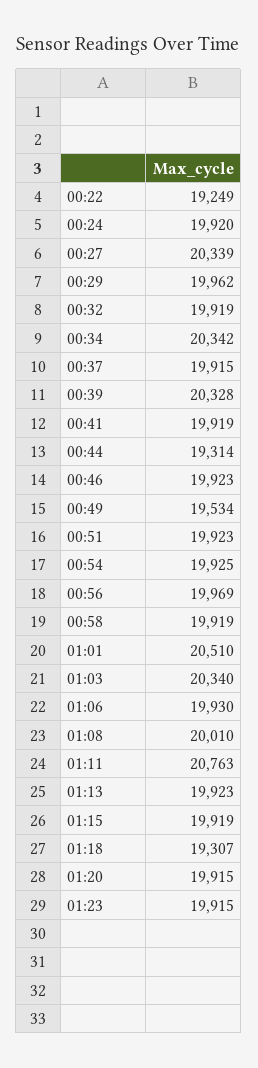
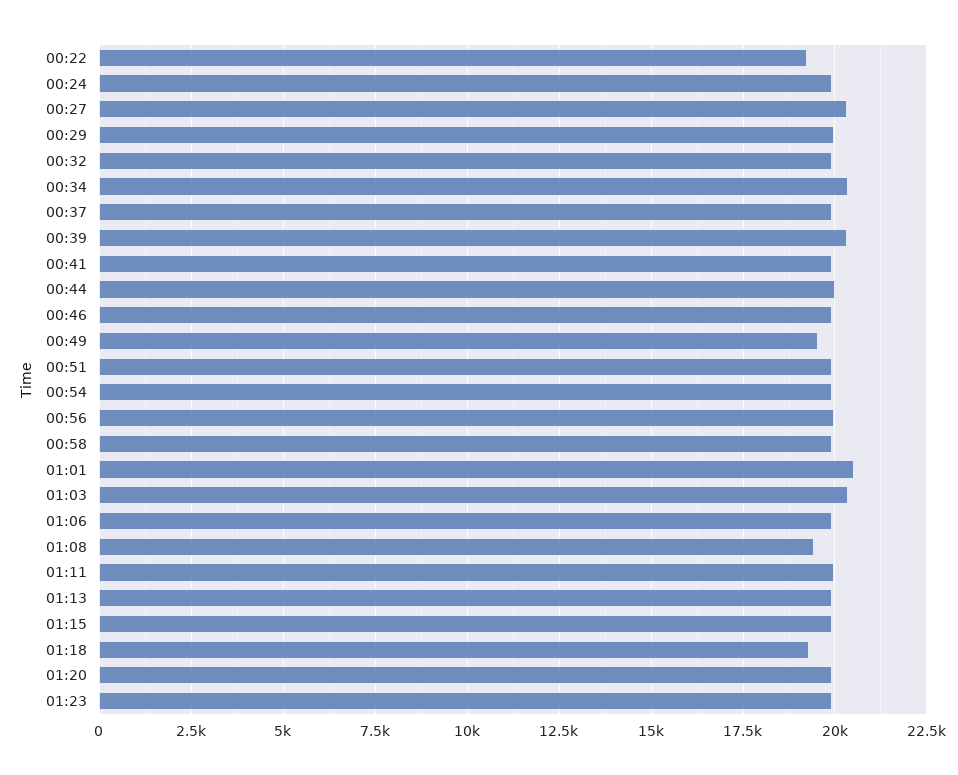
00:44: 19314 -> 20000
01:08: 20010 -> 19500
01:11: 20763 -> 20000

